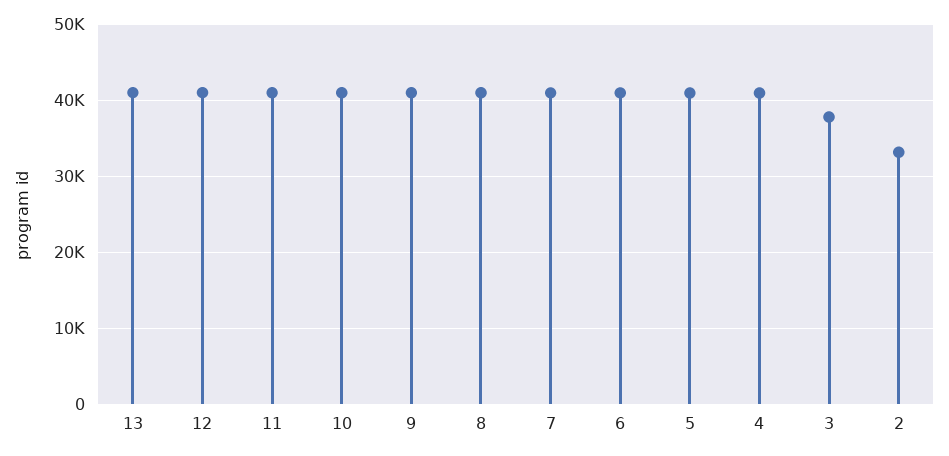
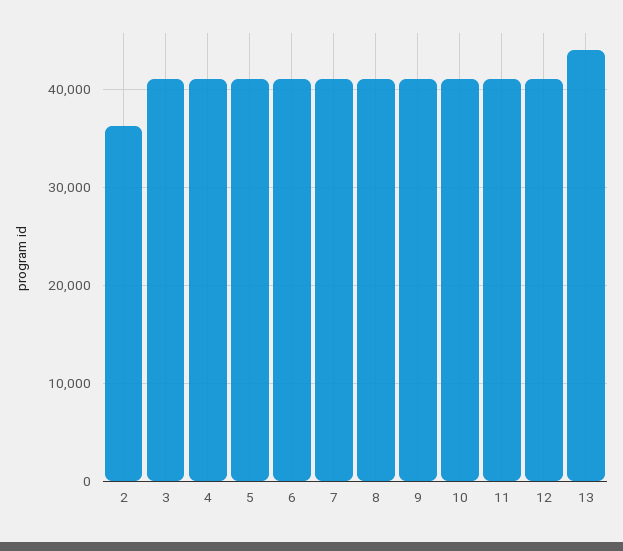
13: 41000 -> 44000
3: 38000 -> 41000
2: 33000 -> 36000

